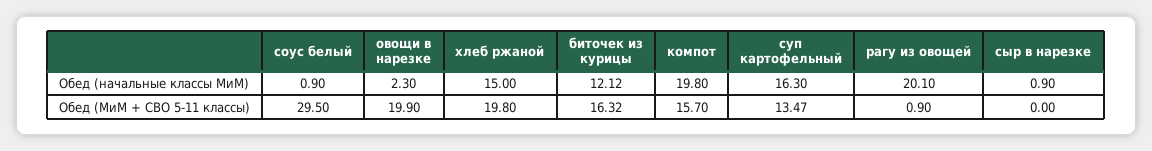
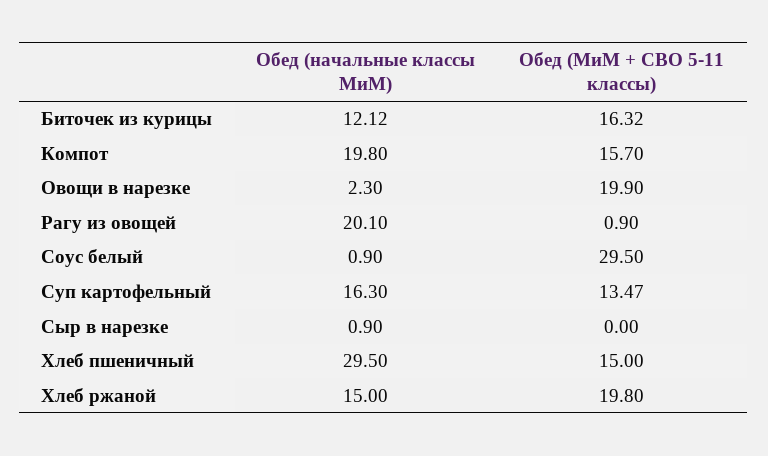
Хлеб пшеничный, Обед (начальные классы МиМ): none -> 29.5
Хлеб пшеничный, Обед (МиМ + СВО 5-11 классы): none -> 15

